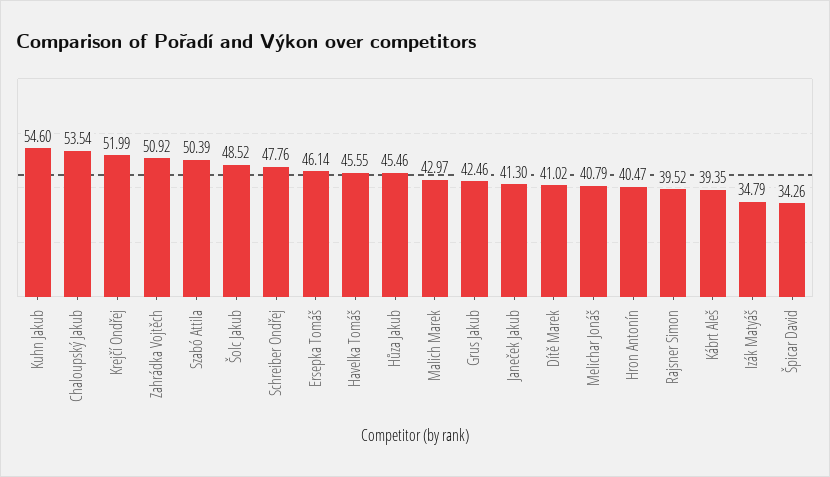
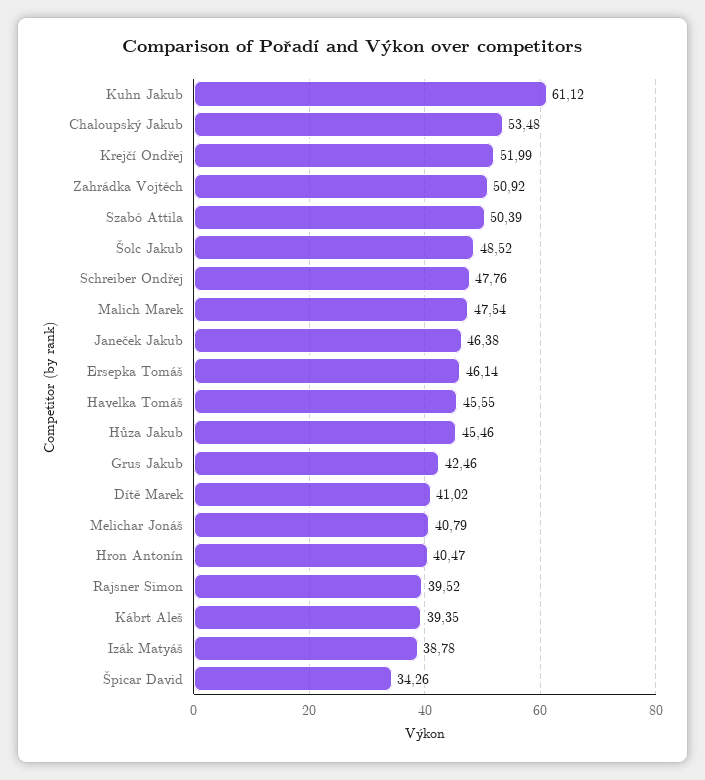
Kuhn Jakub: 54.6 -> 61.12
Chaloupský Jakub: 53.54 -> 53.48
Malich Marek: 42.97 -> 47.54
Janeček Jakub: 41.3 -> 46.38
Izák Matyáš: 34.79 -> 38.78

